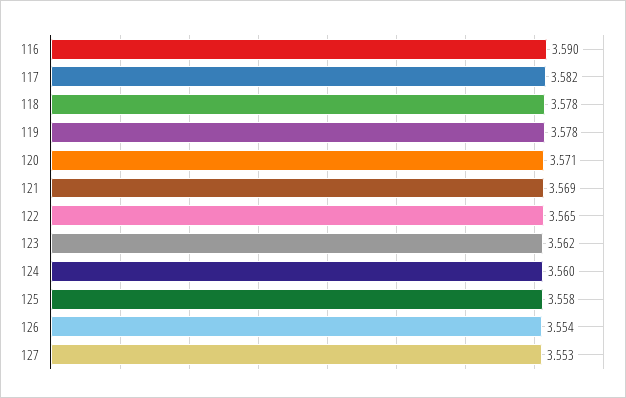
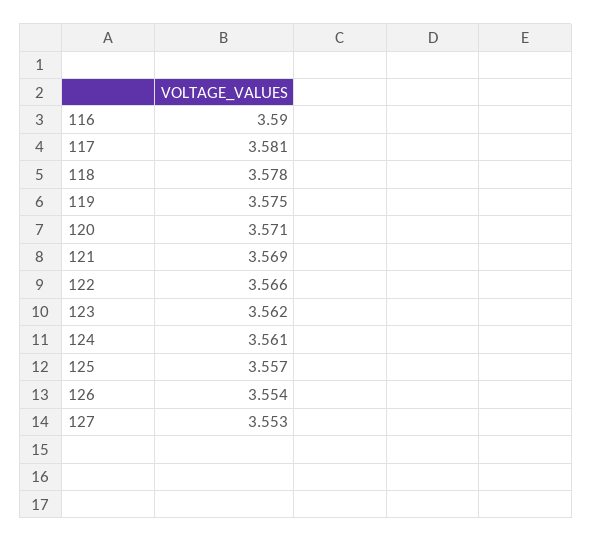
117: 3.582 -> 3.581
119: 3.578 -> 3.575
122: 3.565 -> 3.566
124: 3.56 -> 3.561
125: 3.558 -> 3.557

